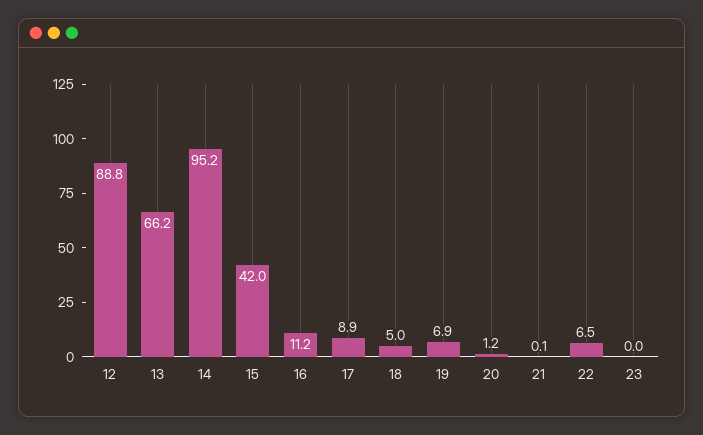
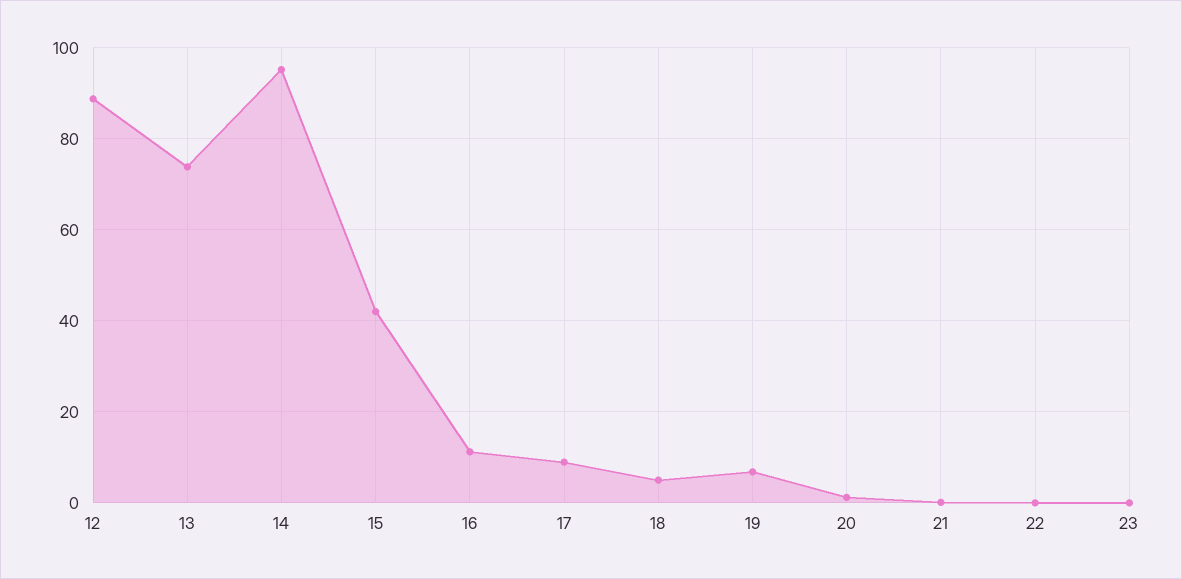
13: 66.2 -> 74
22: 6.5 -> 0

